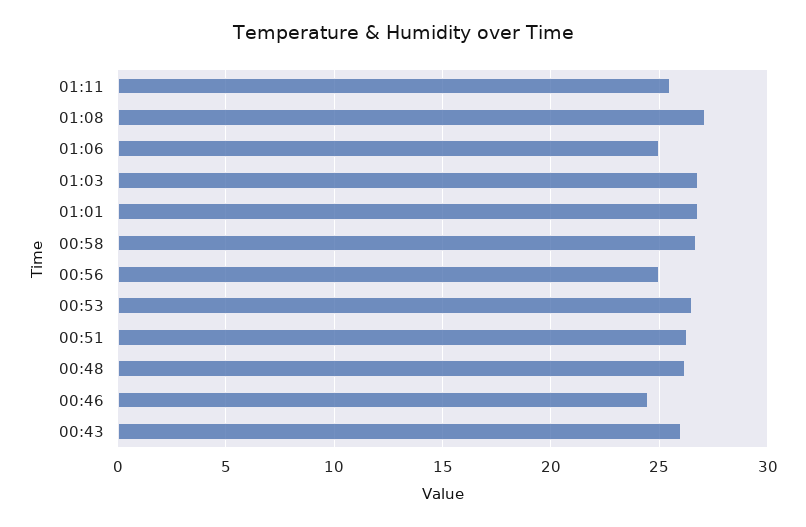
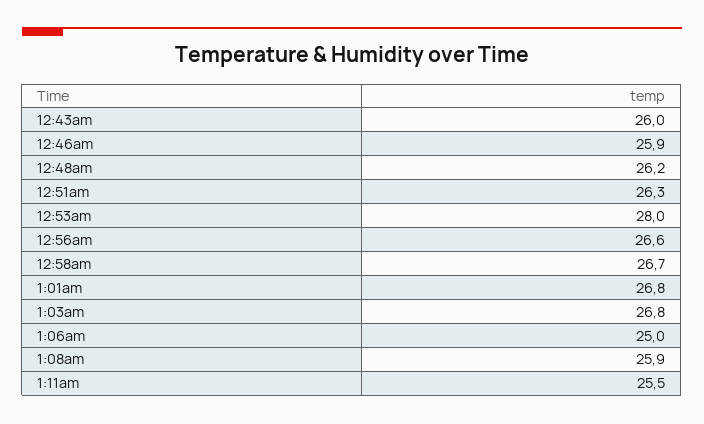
01:08: 27 -> 25.9
00:56: 25 -> 26.6
00:53: 26.5 -> 28
00:46: 24.5 -> 25.9

